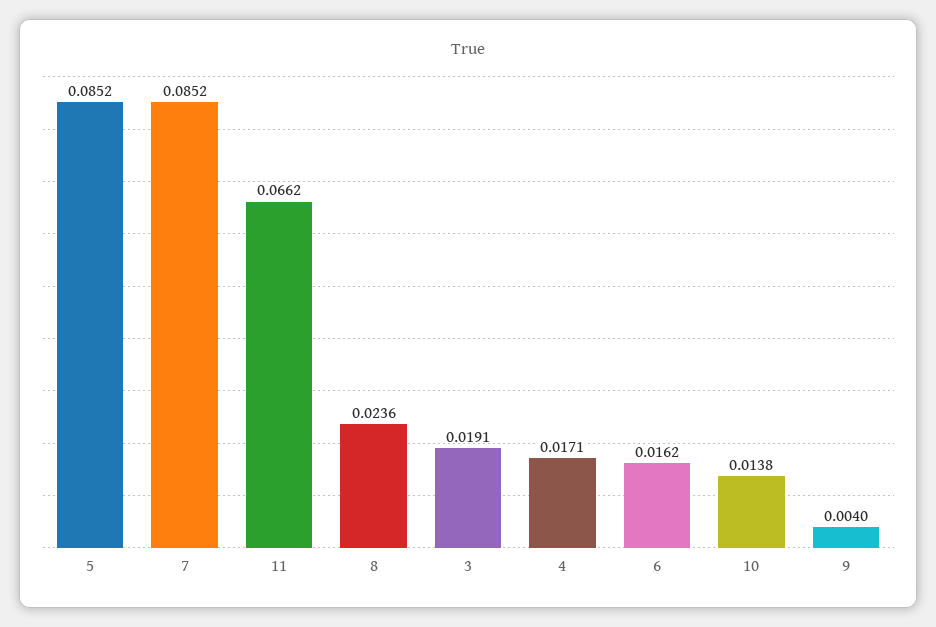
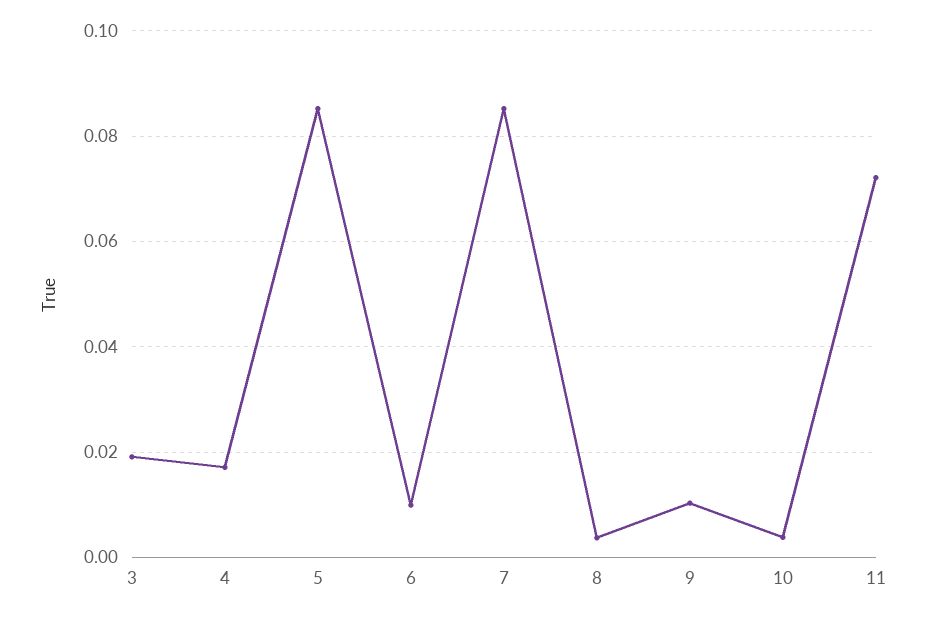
11: 0.0662 -> 0.072
8: 0.0236 -> 0.004
6: 0.0162 -> 0.01
10: 0.0138 -> 0.004
9: 0.004 -> 0.01

